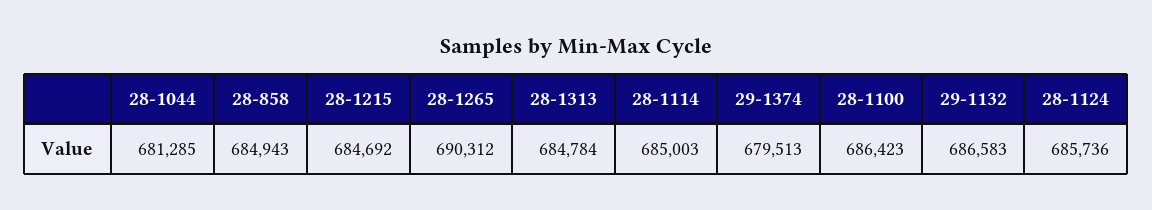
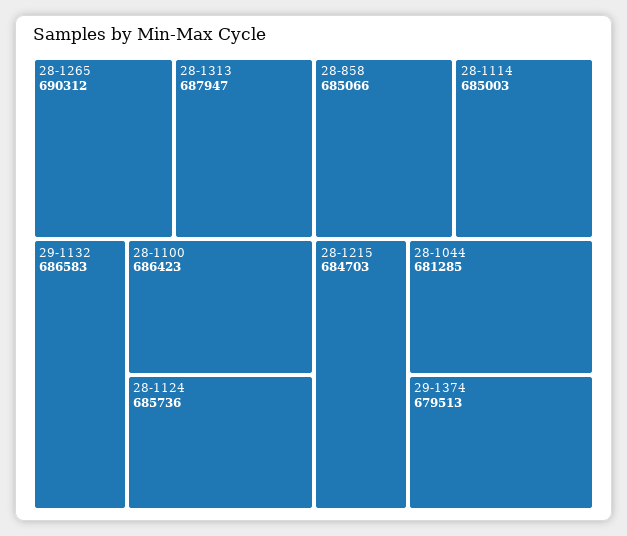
28-858: 684943 -> 685066
28-1215: 684692 -> 684703
28-1313: 684784 -> 687947

